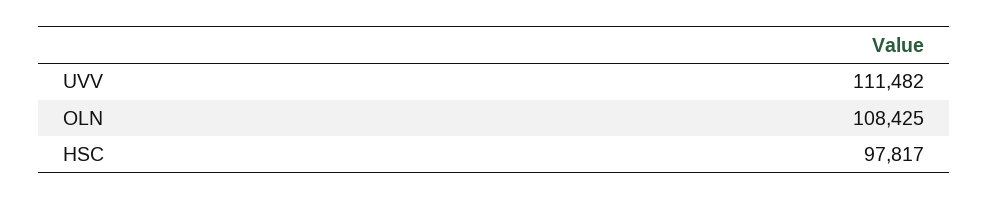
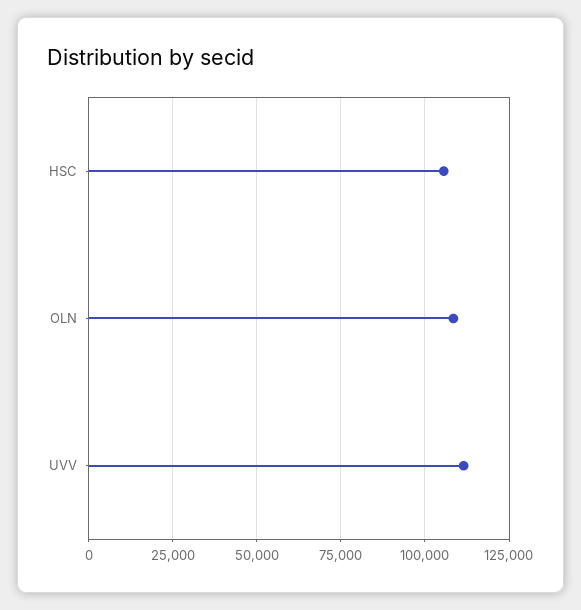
HSC: 97817 -> 105000

